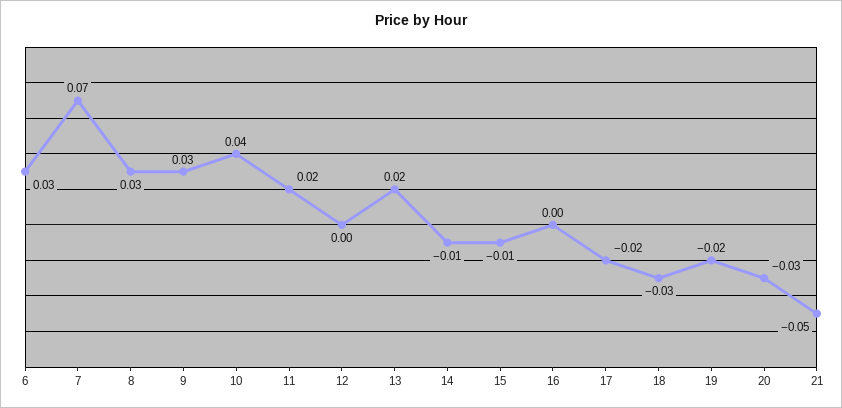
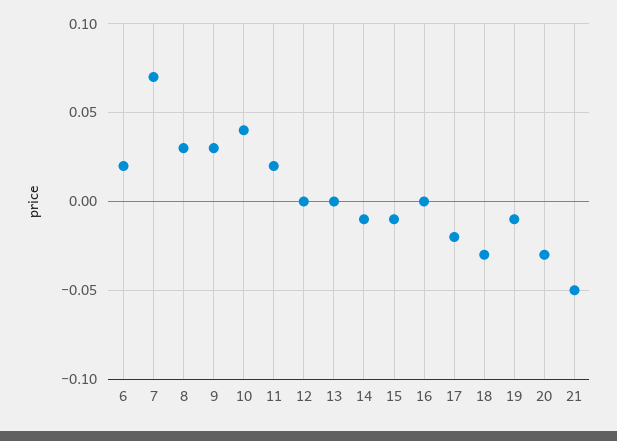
6: 0.03 -> 0.02
13: 0.02 -> 0
19: -0.02 -> -0.01

